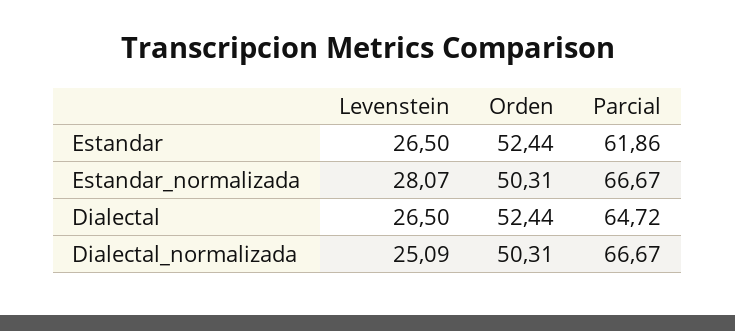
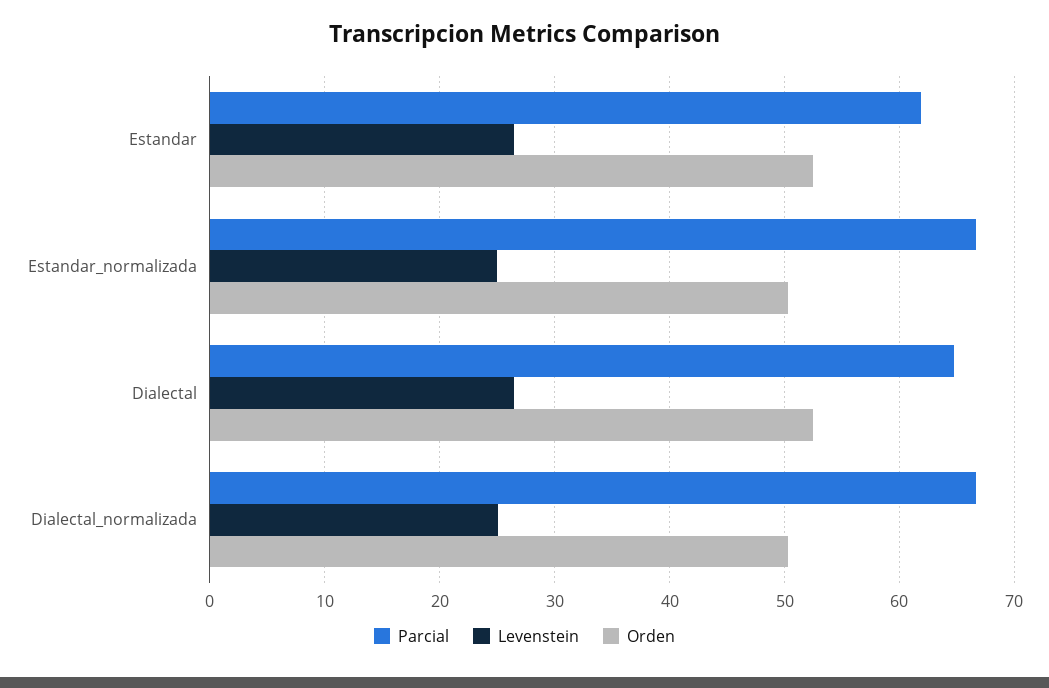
Levenstein, Estandar_normalizada: 28.07 -> 25

